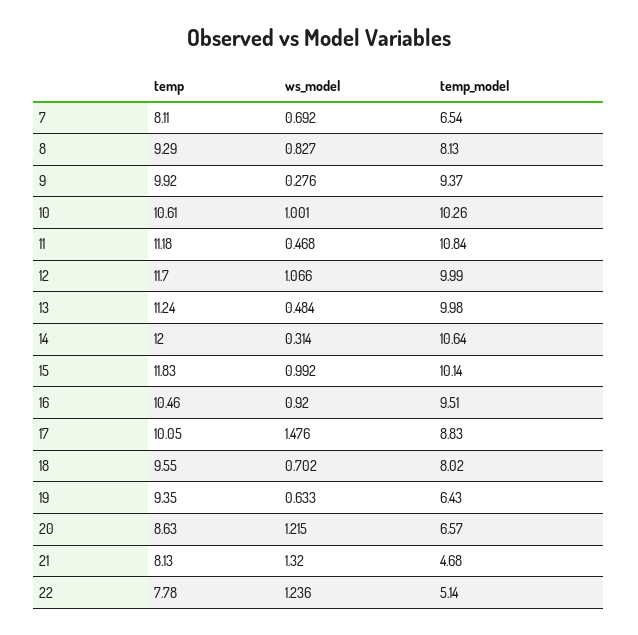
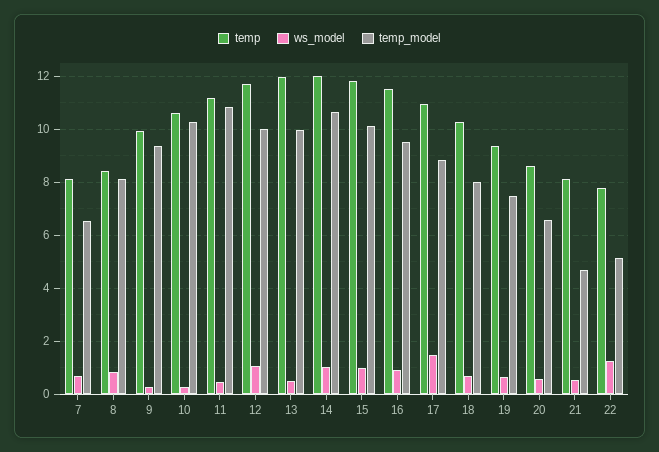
temp, 8: 9.29 -> 8.5
ws_model, 10: 1.001 -> 0.25
temp, 13: 11.24 -> 12
ws_model, 14: 0.314 -> 1
temp, 16: 10.46 -> 11.5
temp, 17: 10.05 -> 11
temp, 18: 9.55 -> 10.25
temp_model, 19: 6.43 -> 7.5
ws_model, 20: 1.215 -> 0.5
ws_model, 21: 1.32 -> 0.5

